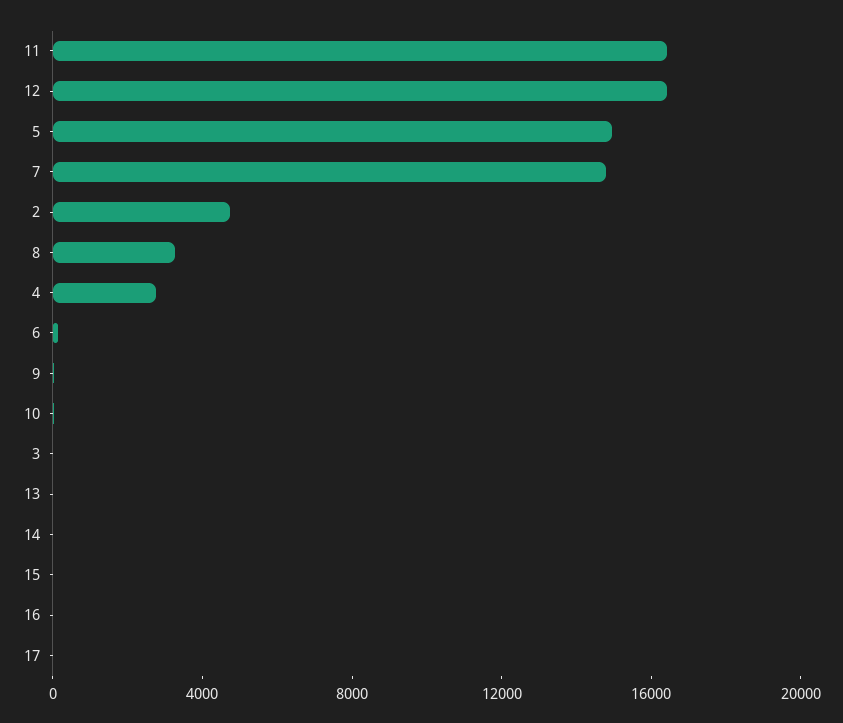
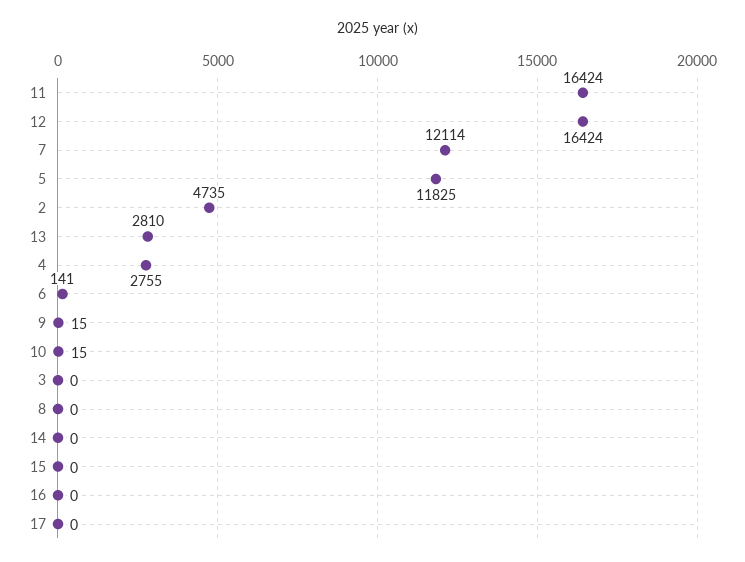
5: 15000 -> 11825
7: 15000 -> 12114
8: 3000 -> 0
13: 0 -> 2810

